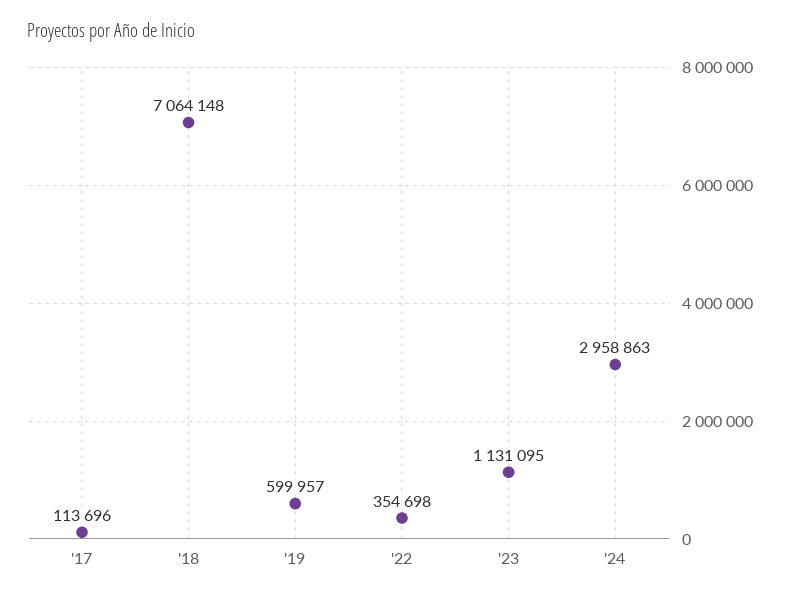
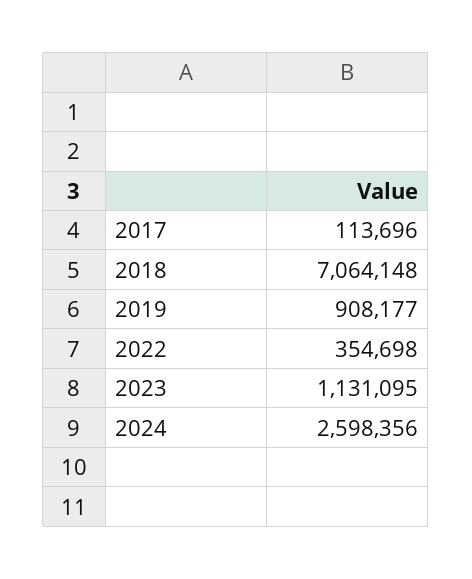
'19: 599957 -> 908177
'24: 2958863 -> 2598356

